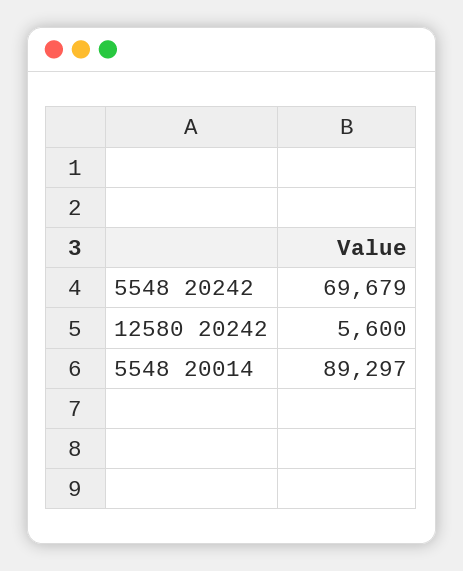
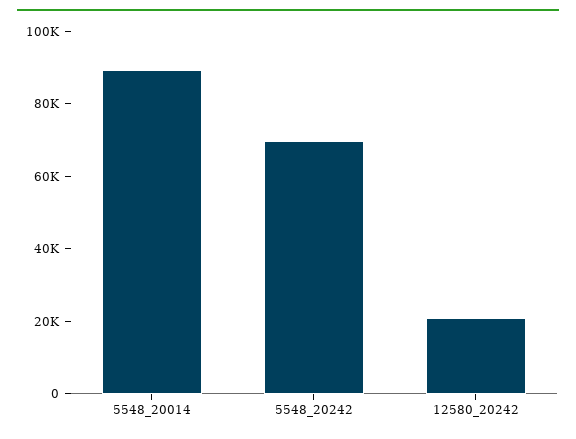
12580 20242: 5600 -> 20000

